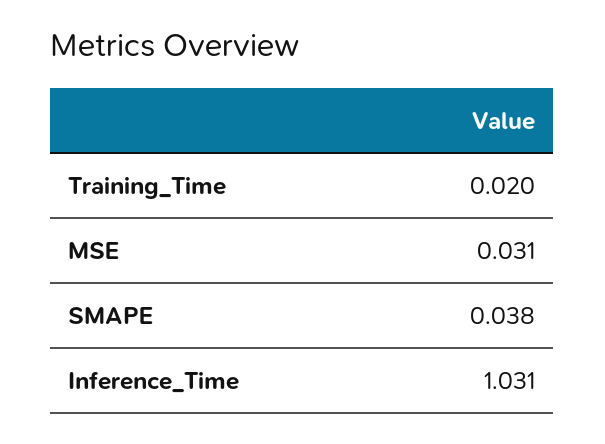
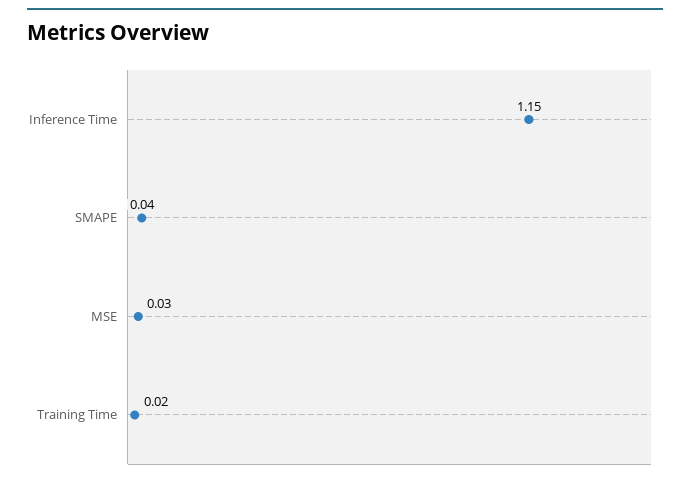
Inference_Time: 1.031 -> 1.15

